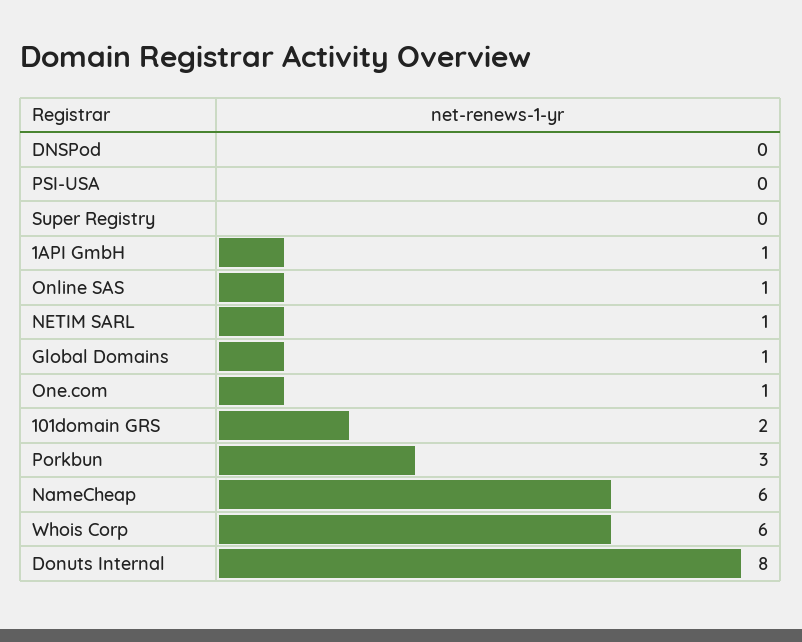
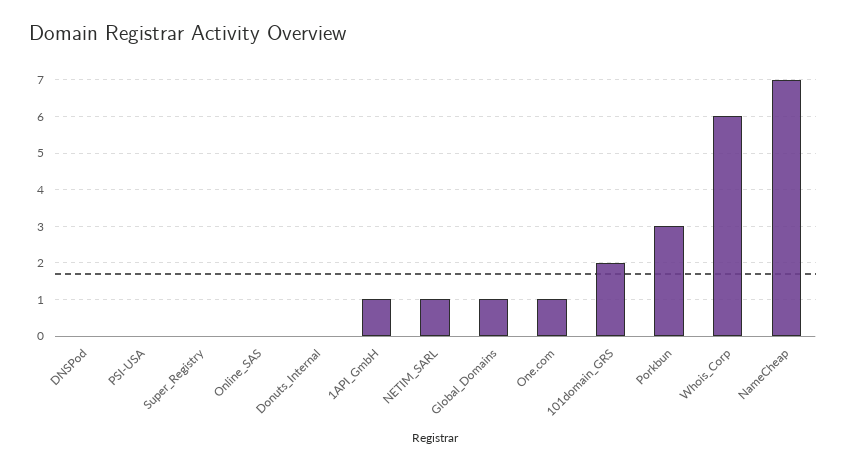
Online SAS: 1 -> 0
NameCheap: 6 -> 7
Donuts Internal: 8 -> 0

